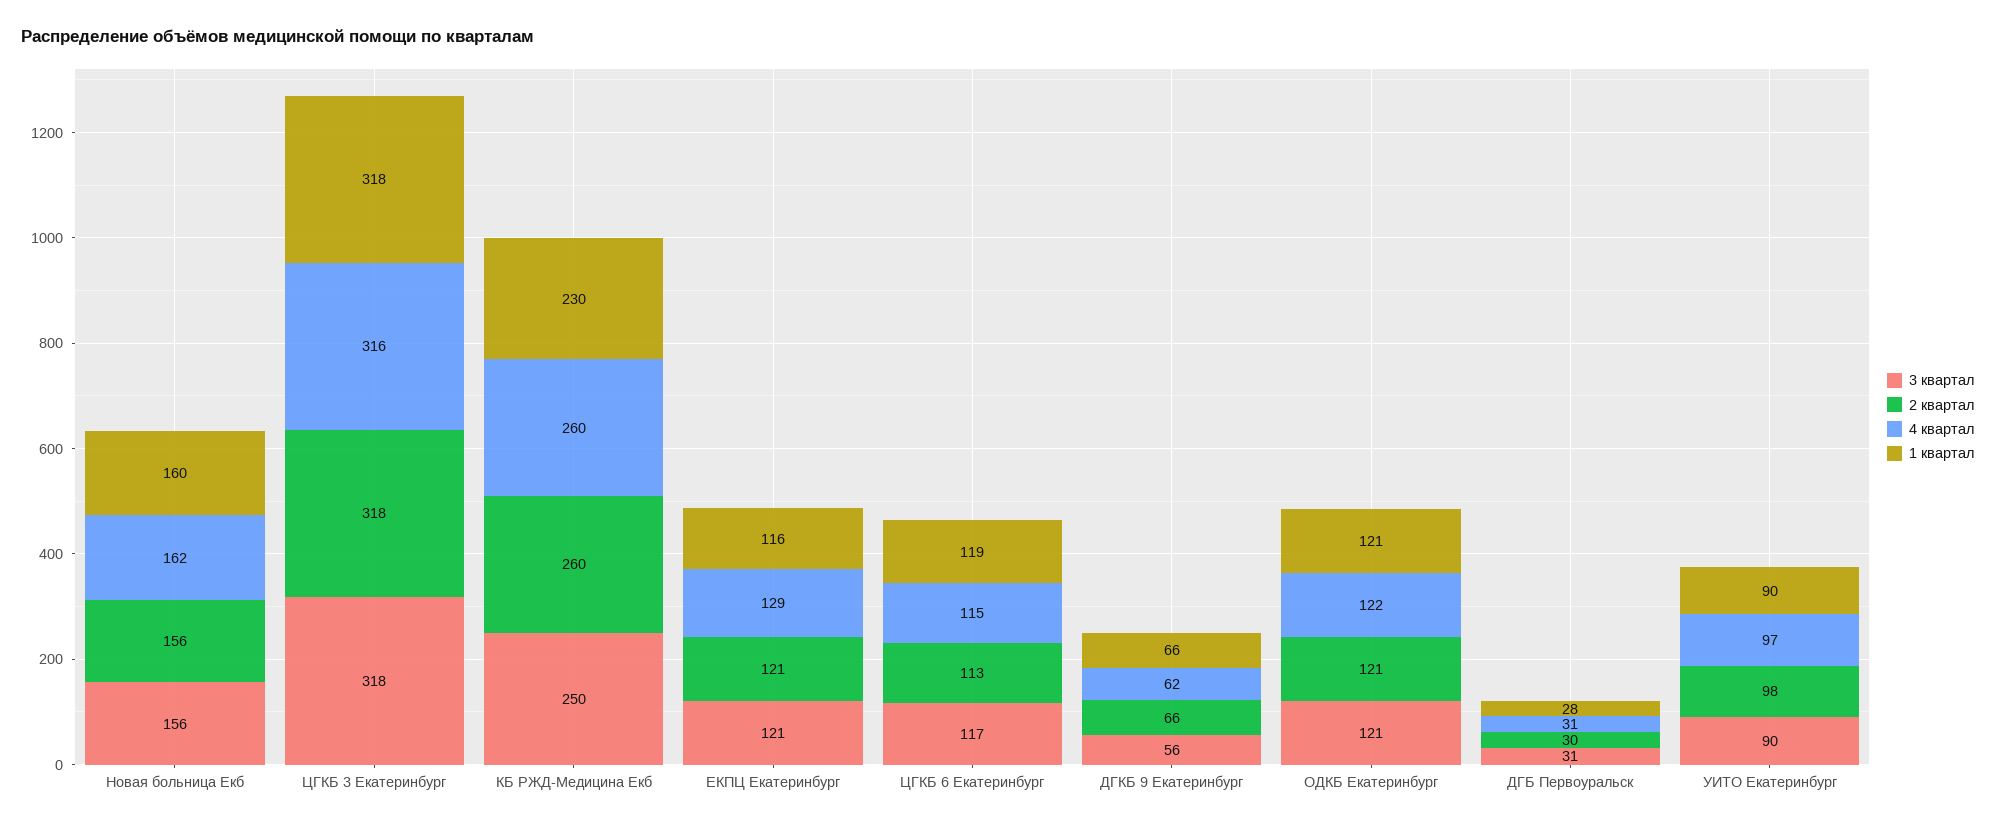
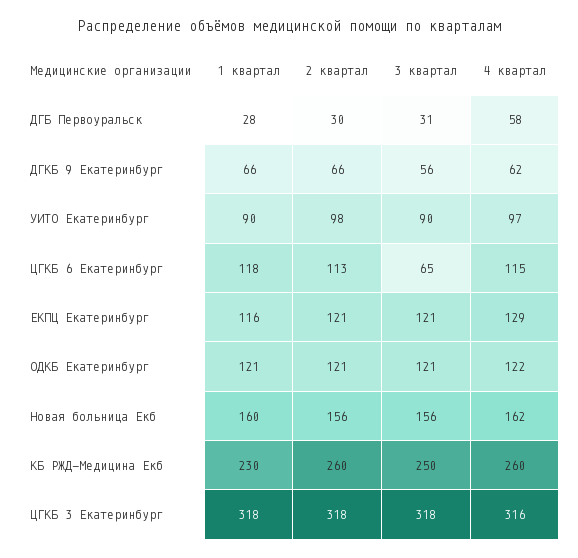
3 квартал, ЦГКБ 6 Екатеринбург: 117 -> 65
1 квартал, ЦГКБ 6 Екатеринбург: 119 -> 118
4 квартал, ДГБ Первоуральск: 31 -> 58

